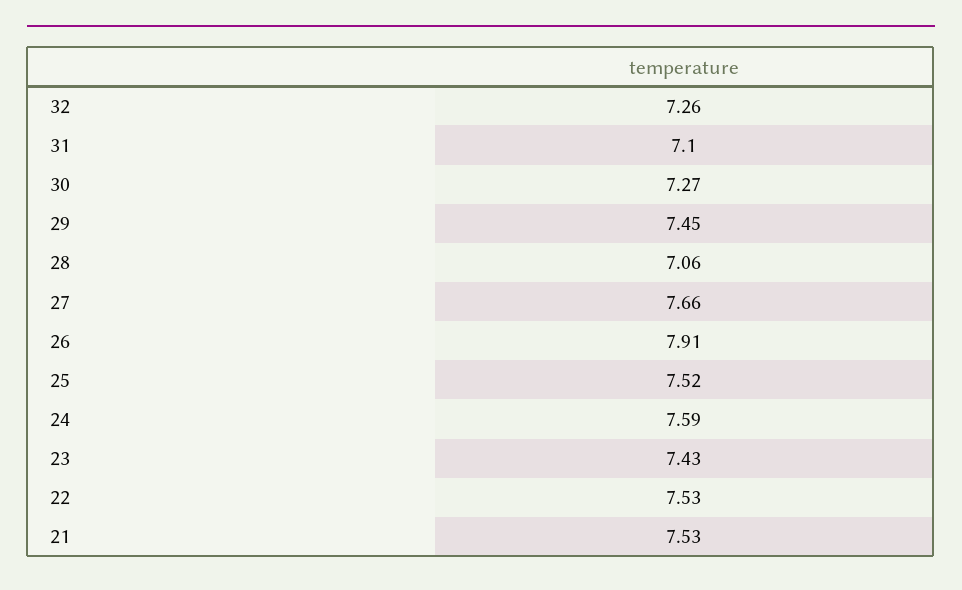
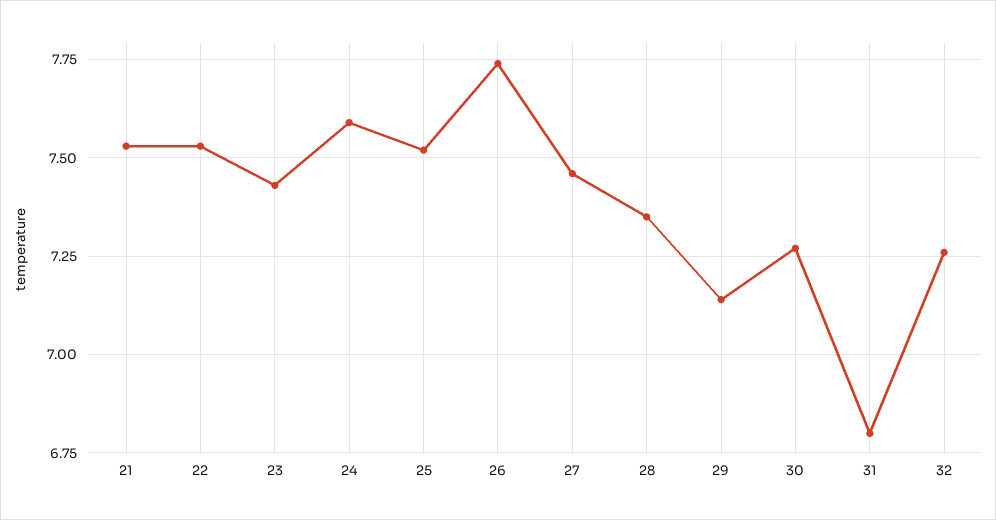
31: 7.1 -> 6.8
29: 7.45 -> 7.15
28: 7.06 -> 7.35
27: 7.66 -> 7.45
26: 7.91 -> 7.75

